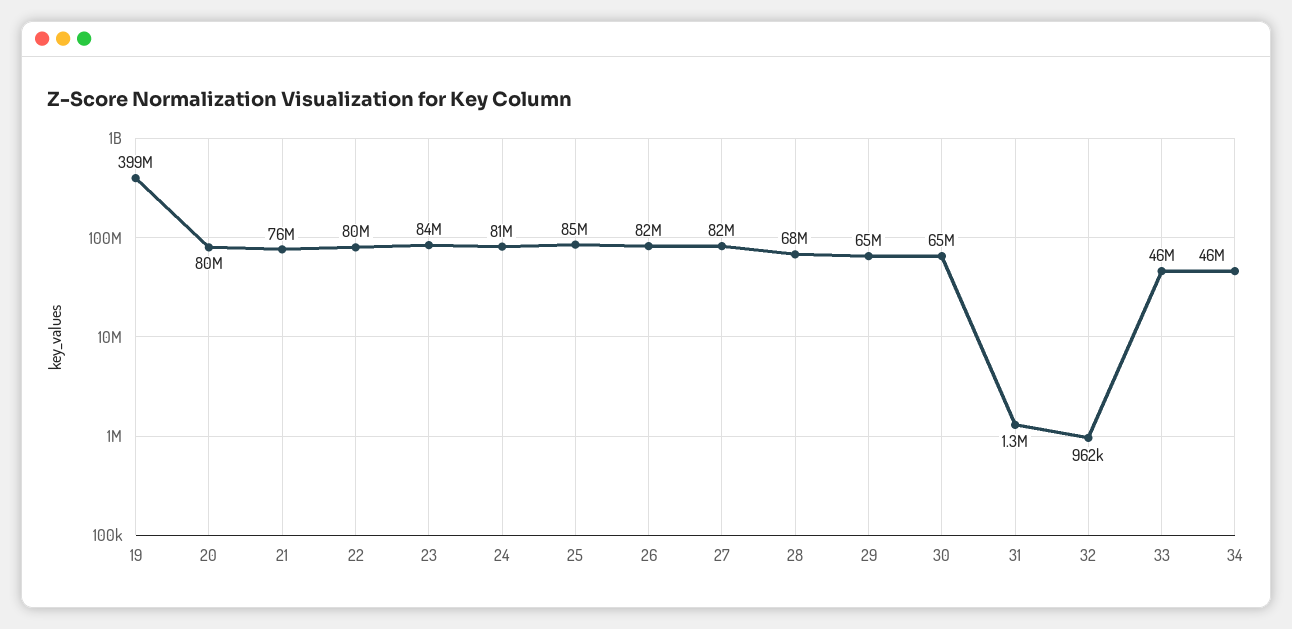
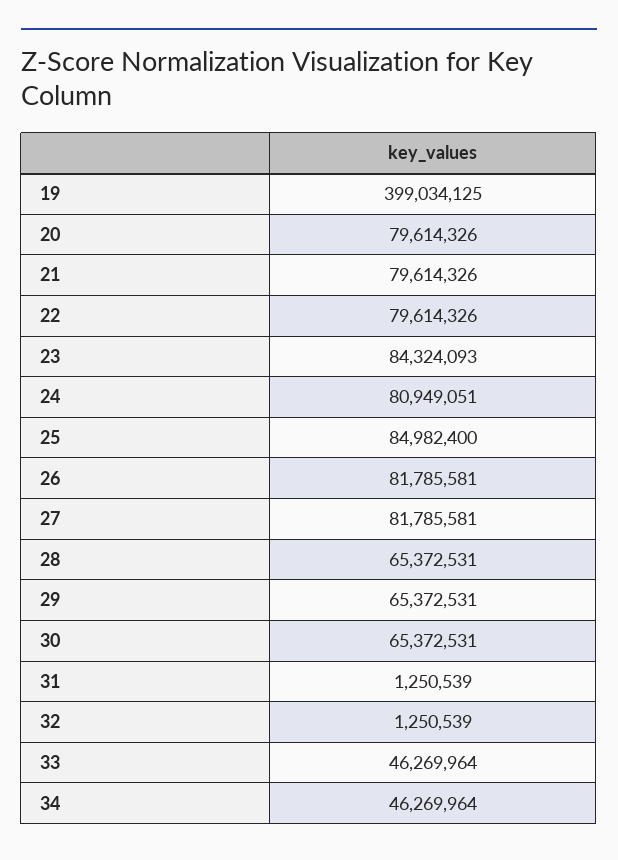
21: 76000000 -> 79614326
28: 68000000 -> 65372531
32: 962000 -> 1250539

